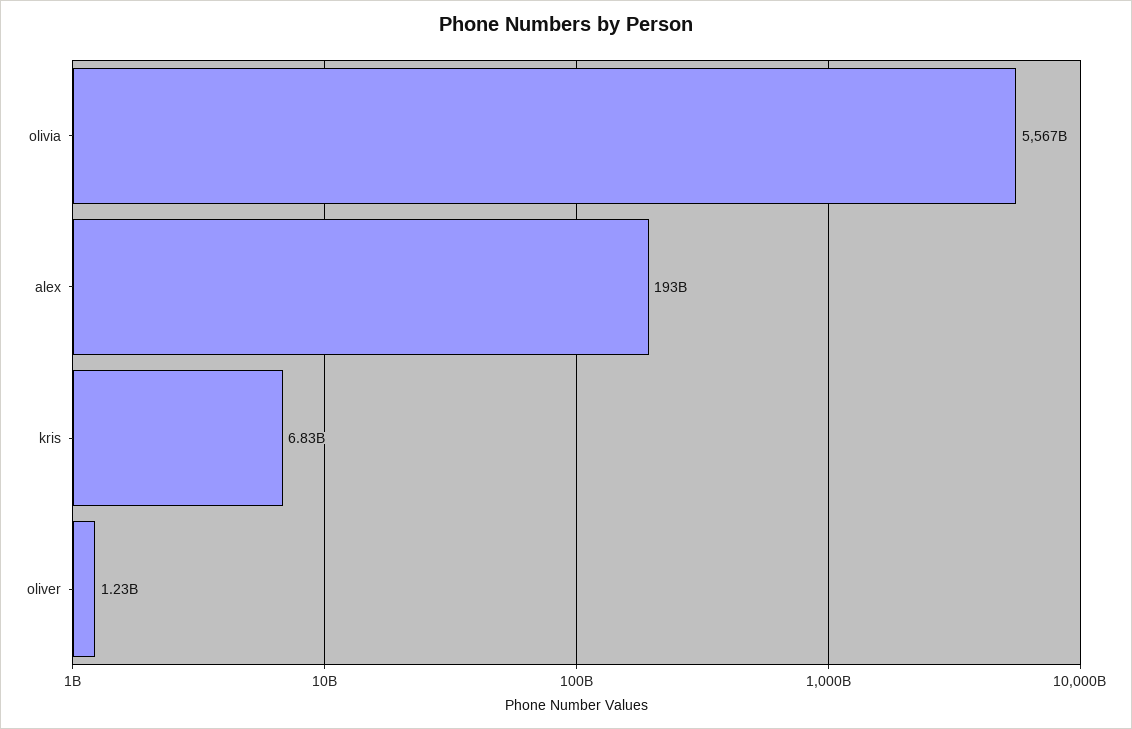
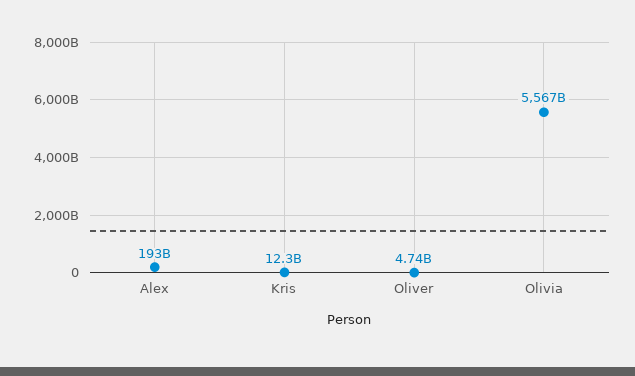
kris: 6830000000 -> 12300000000
oliver: 1230000000 -> 4740000000

